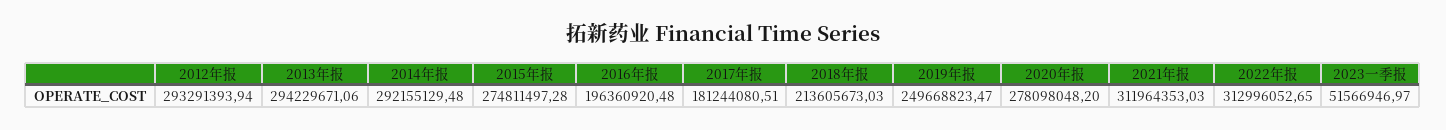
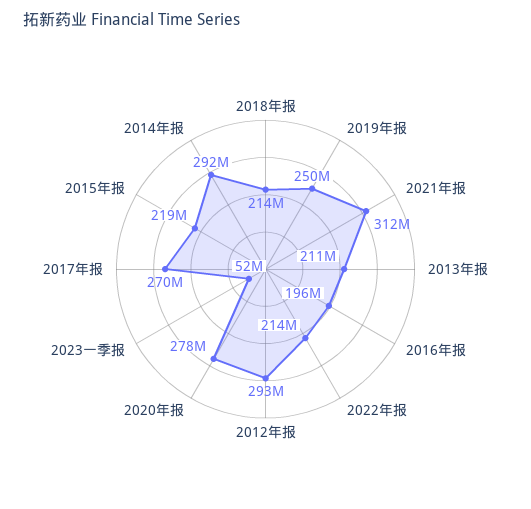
2013年报: 294229671.06 -> 211000000
2015年报: 274811497.28 -> 219000000
2017年报: 181244080.51 -> 270000000
2022年报: 312996052.65 -> 214000000

